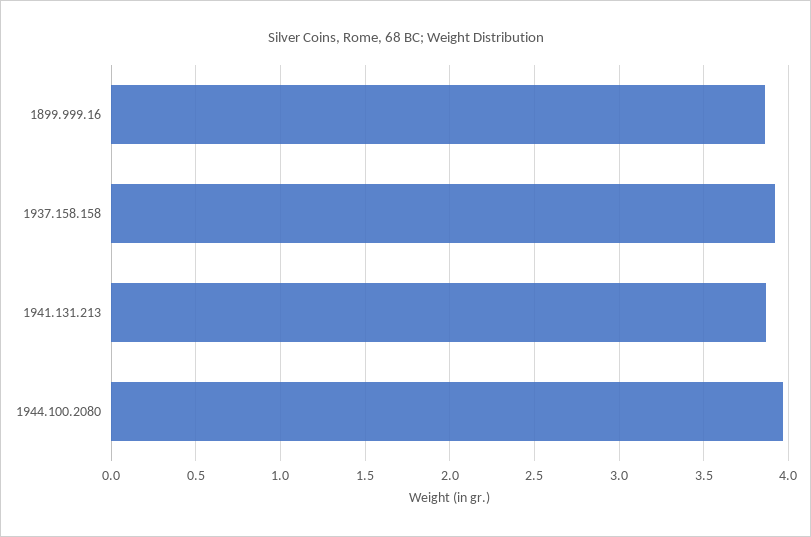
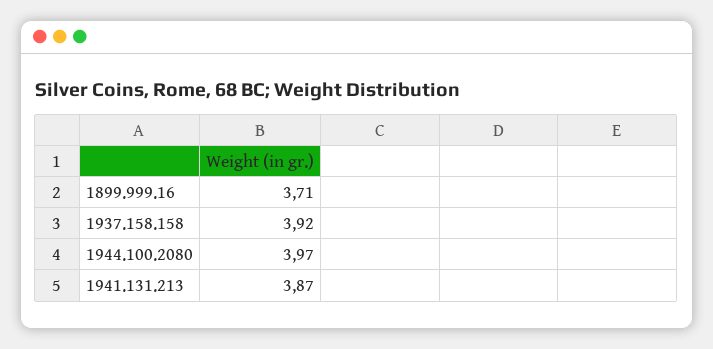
1899.999.16: 3.85 -> 3.71

